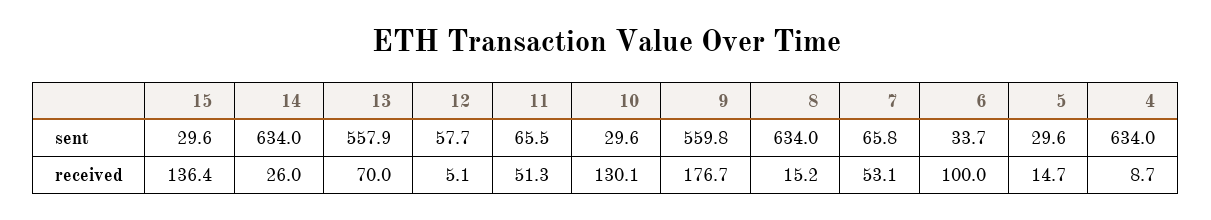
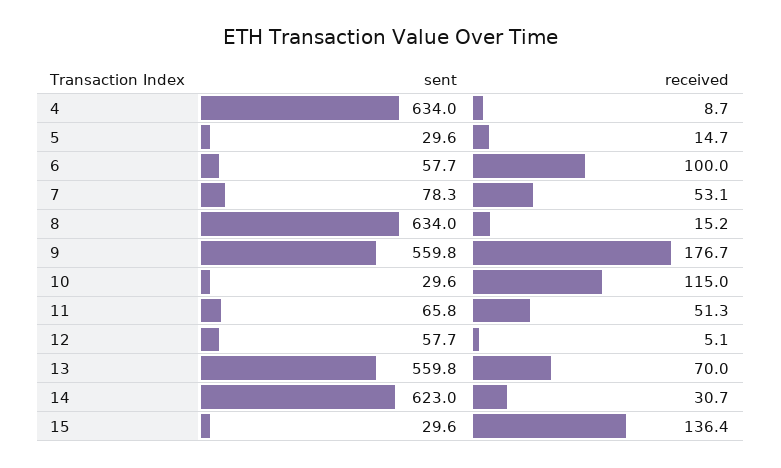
14, sent: 634 -> 623
13, sent: 557.9 -> 559.8
11, sent: 65.5 -> 65.8
7, sent: 65.8 -> 78.3
6, sent: 33.7 -> 57.7
14, received: 26 -> 30.7
10, received: 130.1 -> 115

